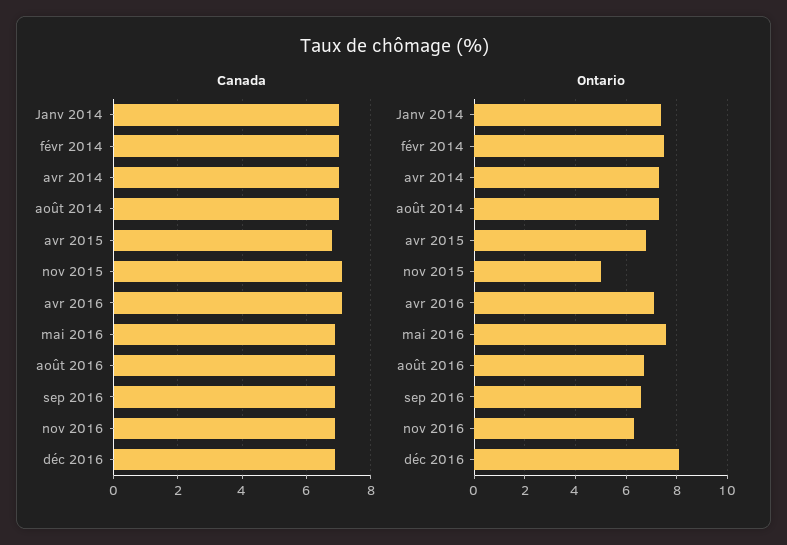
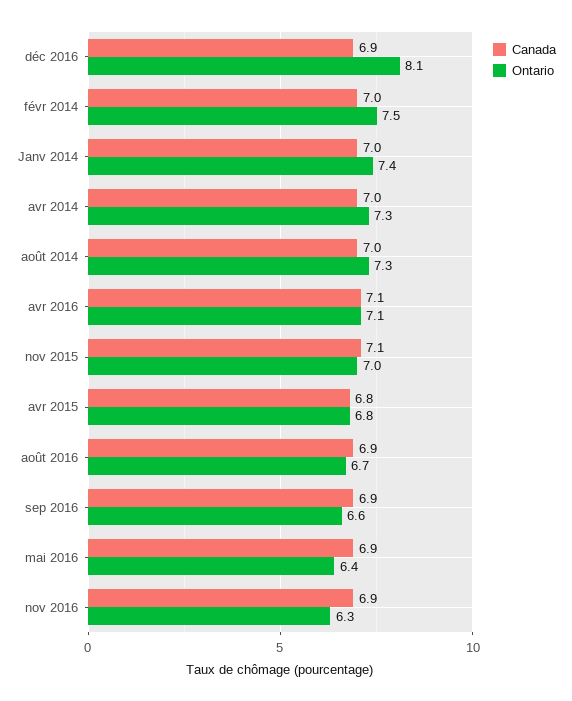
Ontario, nov 2015: 5 -> 7
Ontario, mai 2016: 7.5 -> 6.4

